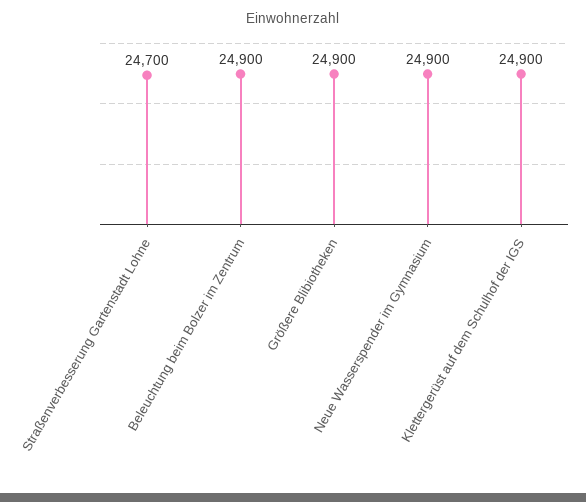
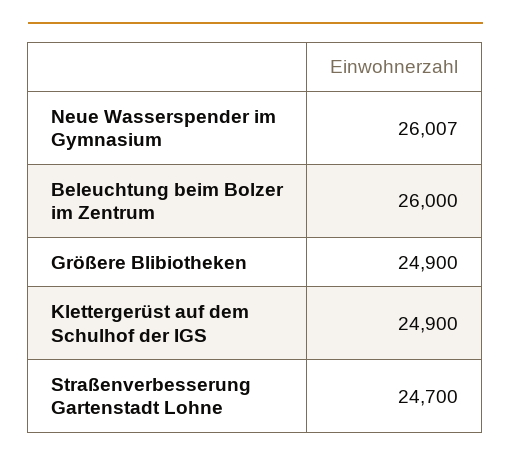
Beleuchtung beim Bolzer im Zentrum: 24900 -> 26000
Neue Wasserspender im Gymnasium: 24900 -> 26007

